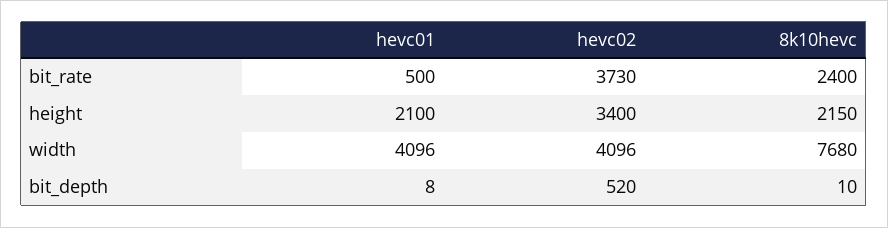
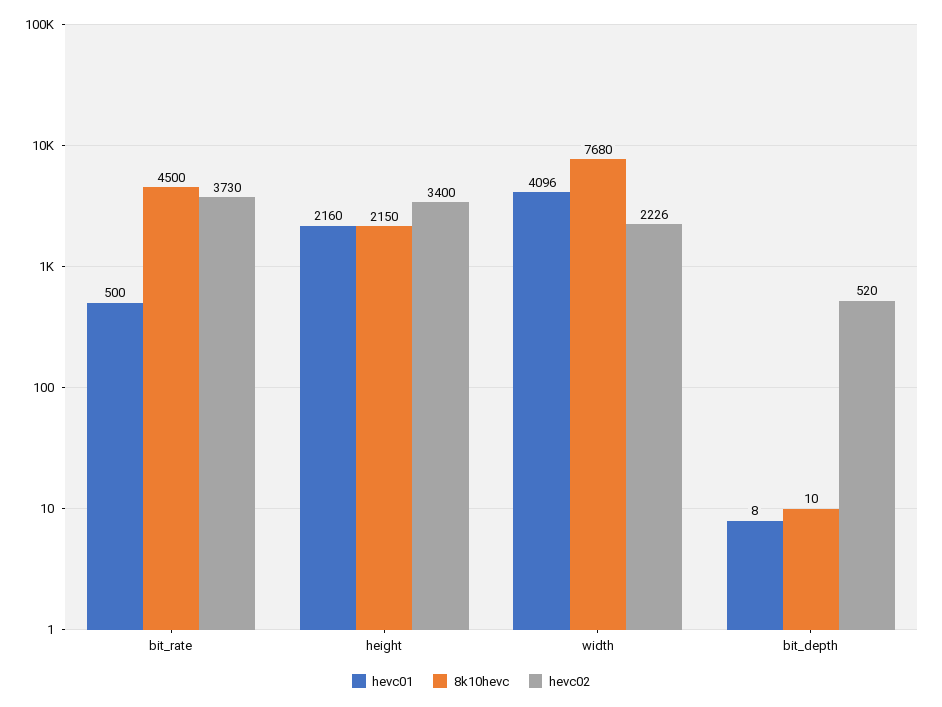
8k10hevc, bit_rate: 2400 -> 4500
hevc01, height: 2100 -> 2160
hevc02, width: 4096 -> 2226

